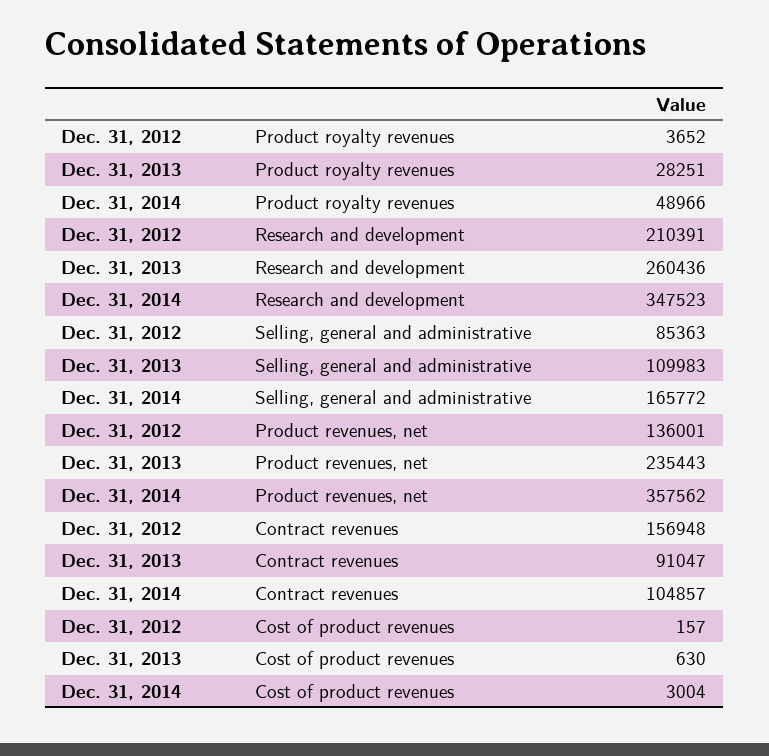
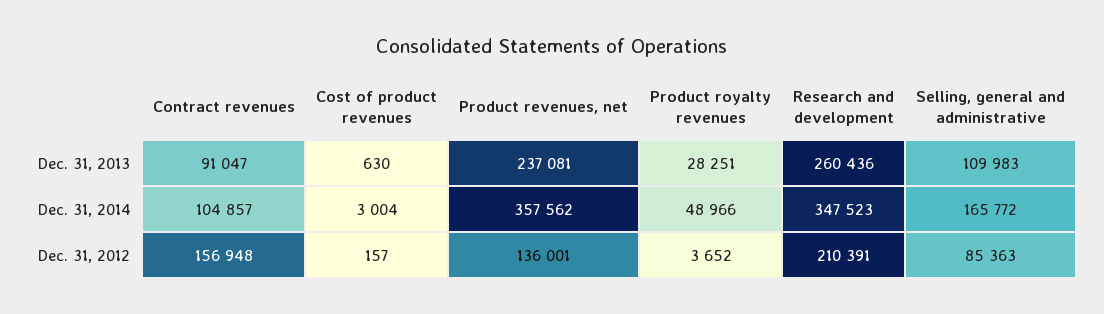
Dec. 31, 2013, Product revenues, net: 235443 -> 237081

